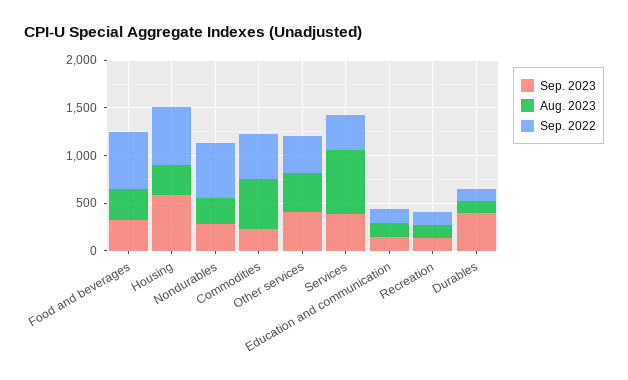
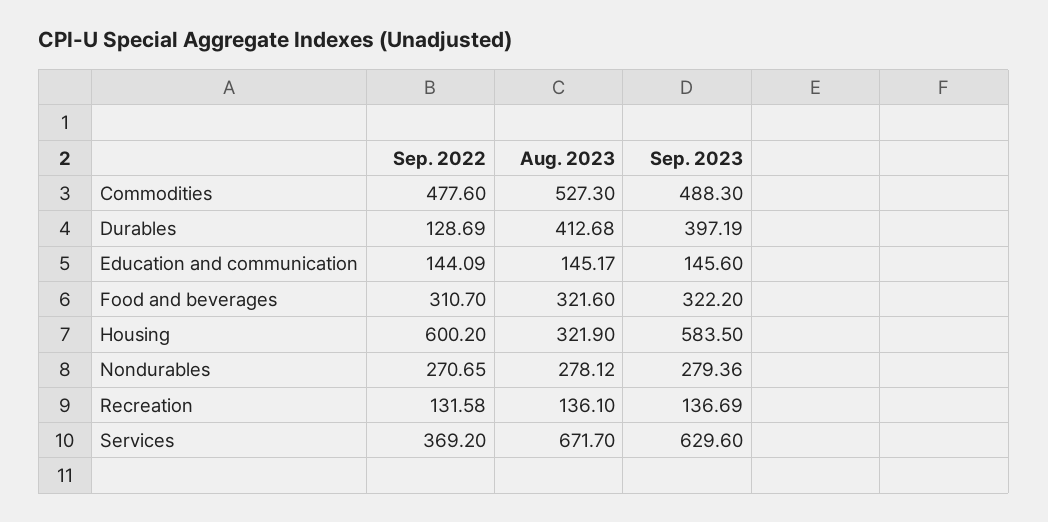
Sep. 2022, Food and beverages: 600 -> 310.7
Sep. 2022, Nondurables: 600 -> 270.65
Sep. 2023, Commodities: 200 -> 488.3
Sep. 2023, Other services: 400 -> none
Aug. 2023, Other services: 400 -> none
Sep. 2022, Other services: 400 -> none
Sep. 2023, Services: 400 -> 629.6
Aug. 2023, Durables: 100 -> 412.68

